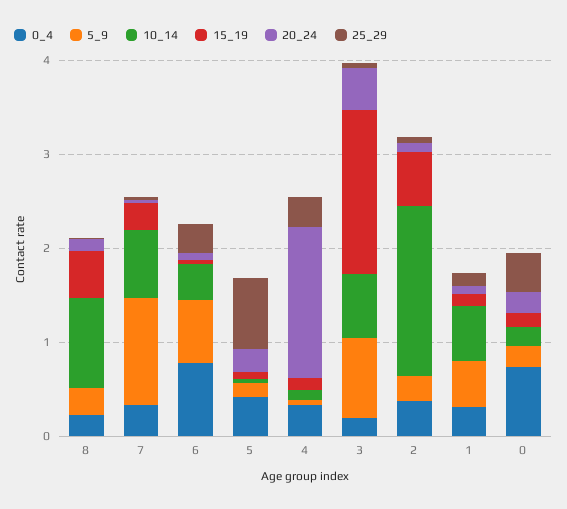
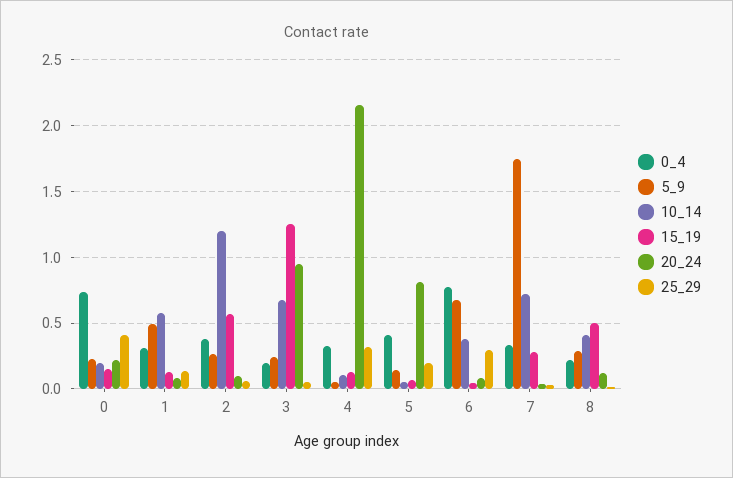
10_14, 8: 1 -> 0.4
5_9, 7: 1.2 -> 1.75
20_24, 5: 0.2 -> 0.8
25_29, 5: 0.8 -> 0.2
20_24, 4: 1.6 -> 2.15
5_9, 3: 0.8 -> 0.25
15_19, 3: 1.8 -> 1.25
20_24, 3: 0.4 -> 0.95
10_14, 2: 1.8 -> 1.2

